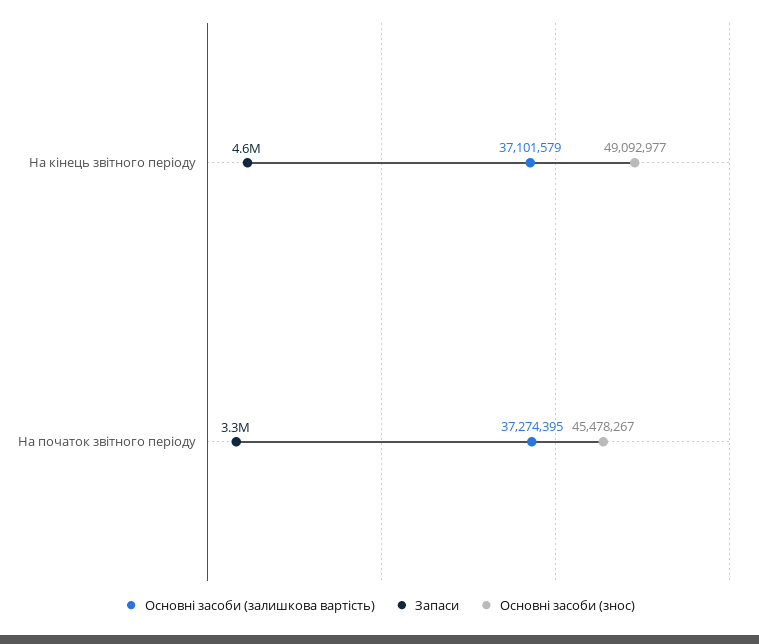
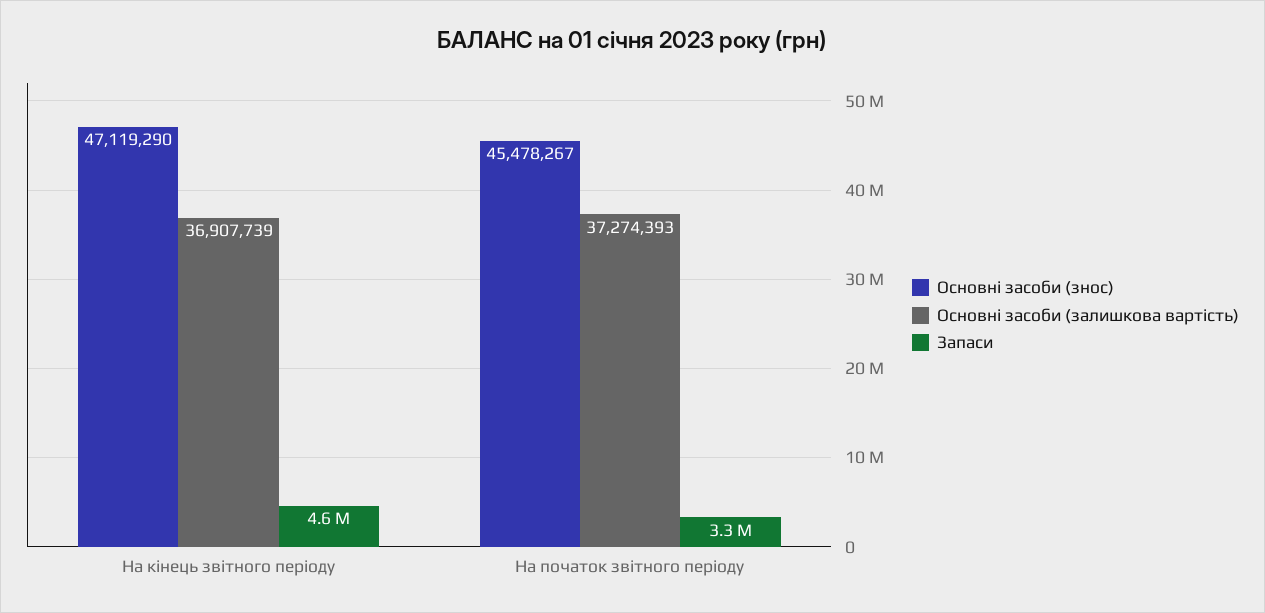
Основні засоби (залишкова вартість), На кінець звітного періоду: 37101579 -> 36907739
Основні засоби (знос), На кінець звітного періоду: 49092977 -> 47119290
Основні засоби (залишкова вартість), На початок звітного періоду: 37274395 -> 37274393

